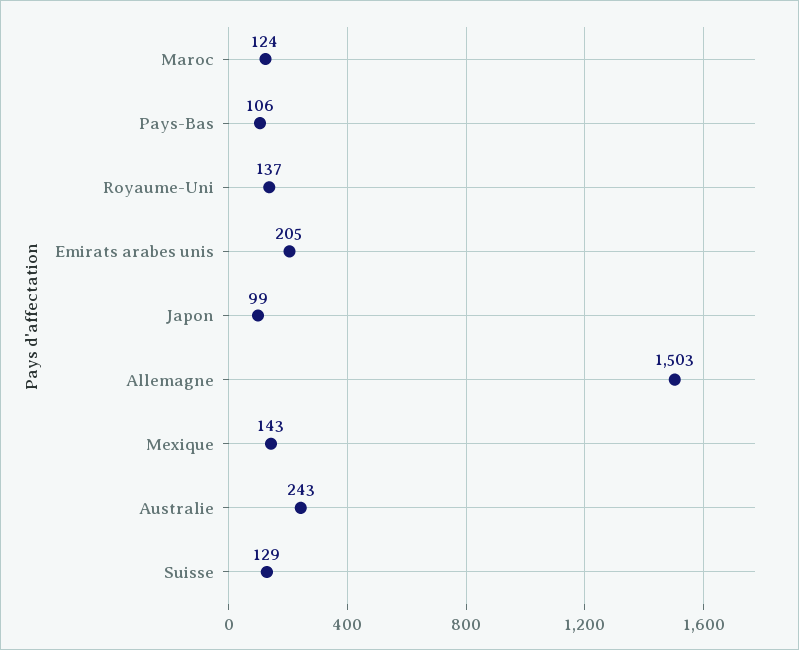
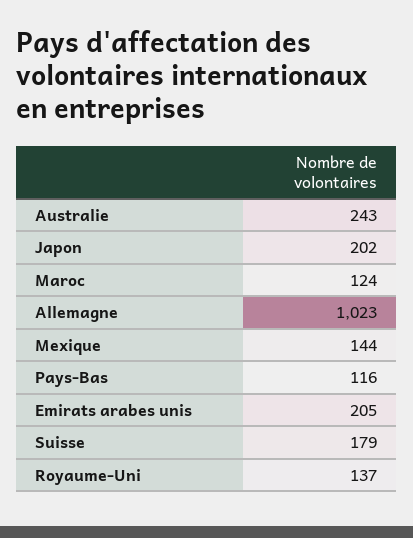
Pays-Bas: 106 -> 116
Japon: 99 -> 202
Allemagne: 1503 -> 1023
Mexique: 143 -> 144
Suisse: 129 -> 179

